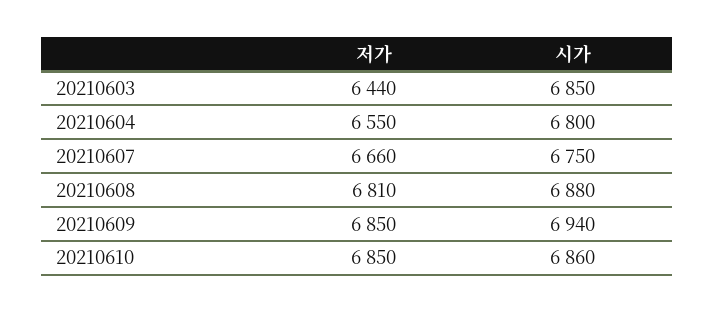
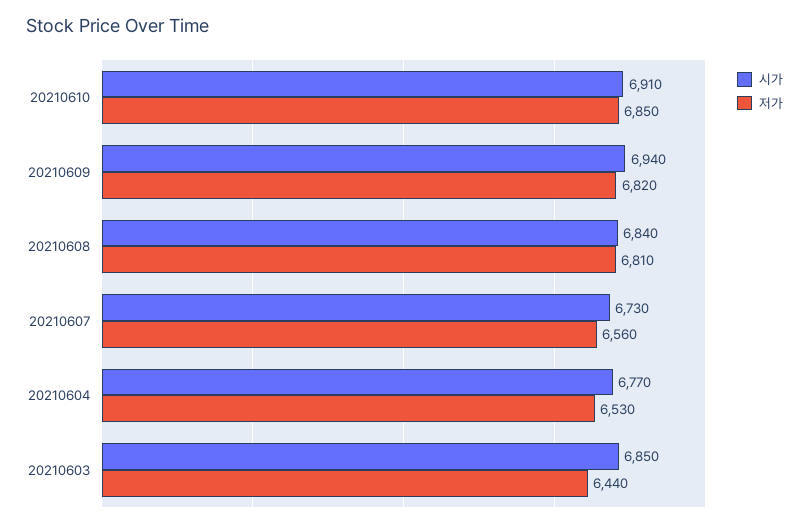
저가, 20210604: 6550 -> 6530
시가, 20210604: 6800 -> 6770
저가, 20210607: 6660 -> 6560
시가, 20210607: 6750 -> 6730
시가, 20210608: 6880 -> 6840
저가, 20210609: 6850 -> 6820
시가, 20210610: 6860 -> 6910

